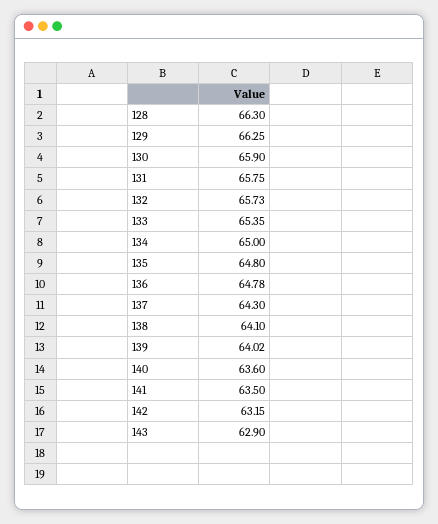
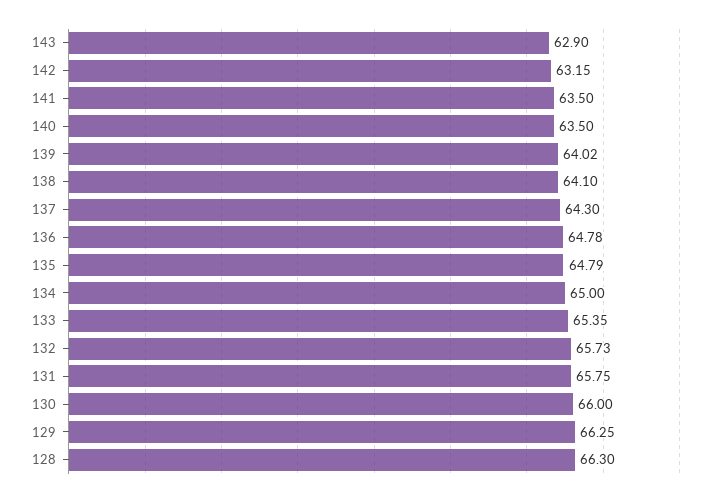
130: 65.9 -> 66
135: 64.8 -> 64.79
140: 63.6 -> 63.5

